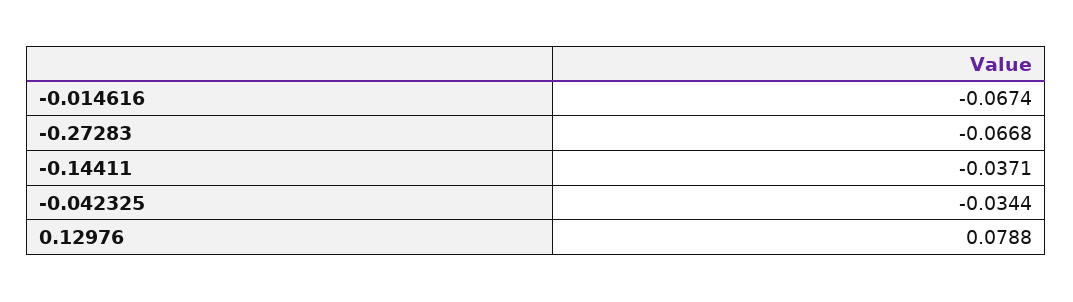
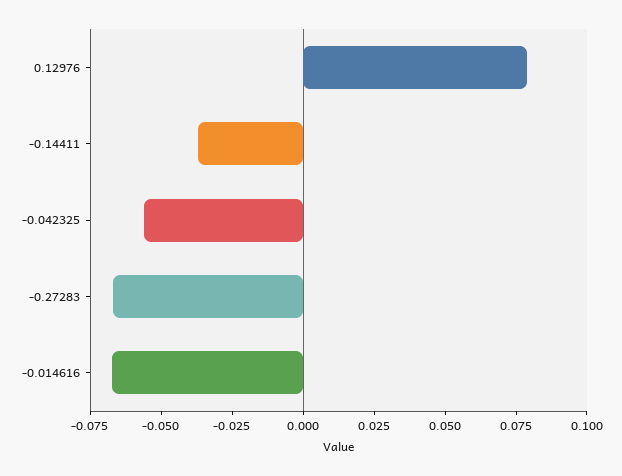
-0.042325: -0.0344 -> -0.055

